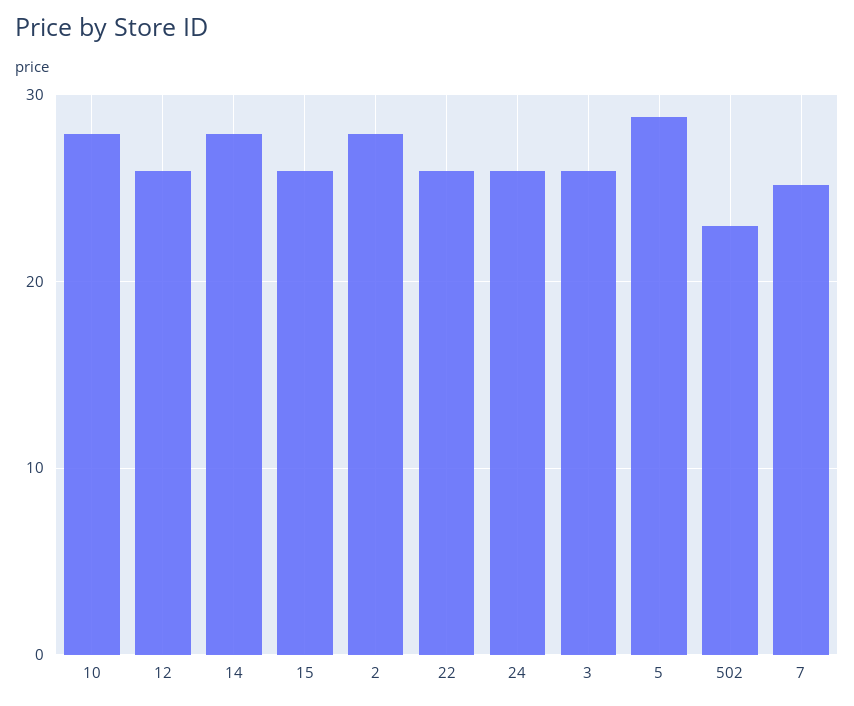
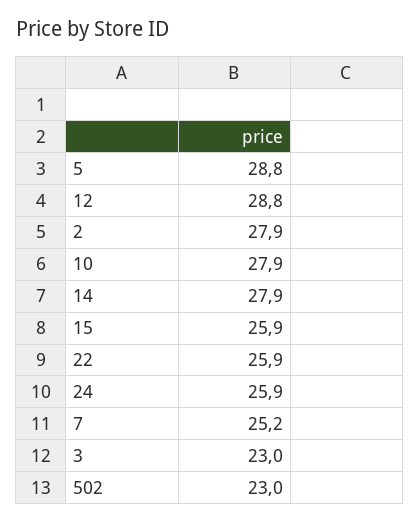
12: 26 -> 28.8
3: 26 -> 23

